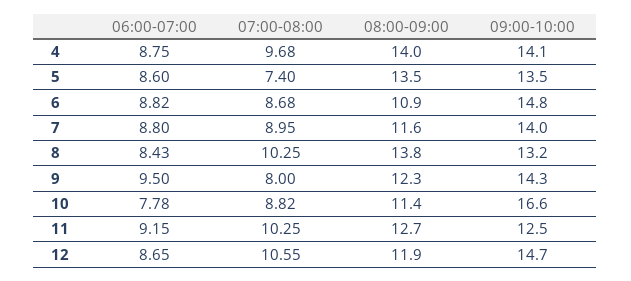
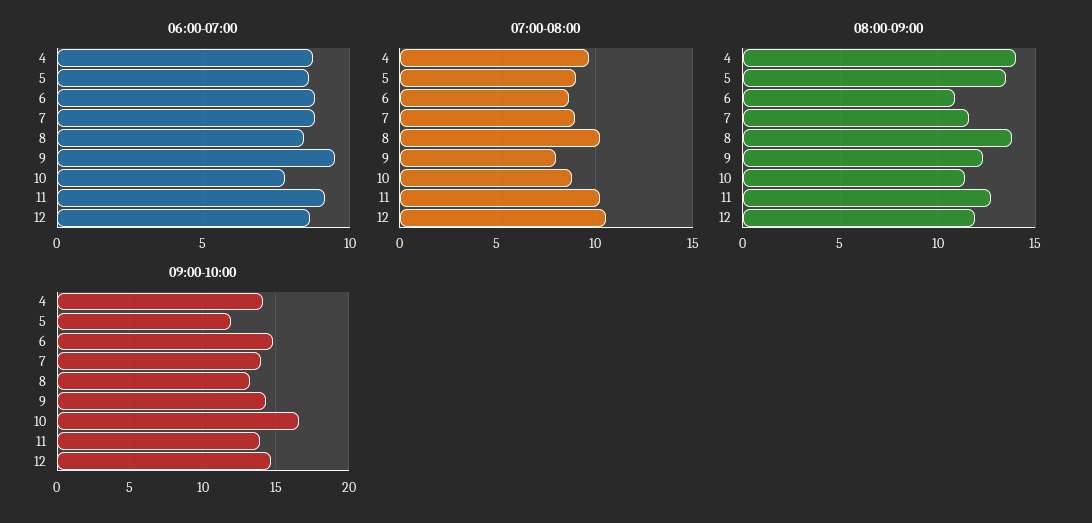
07:00-08:00, 5: 7.4 -> 9
09:00-10:00, 5: 13.5 -> 12
09:00-10:00, 11: 12.5 -> 14

